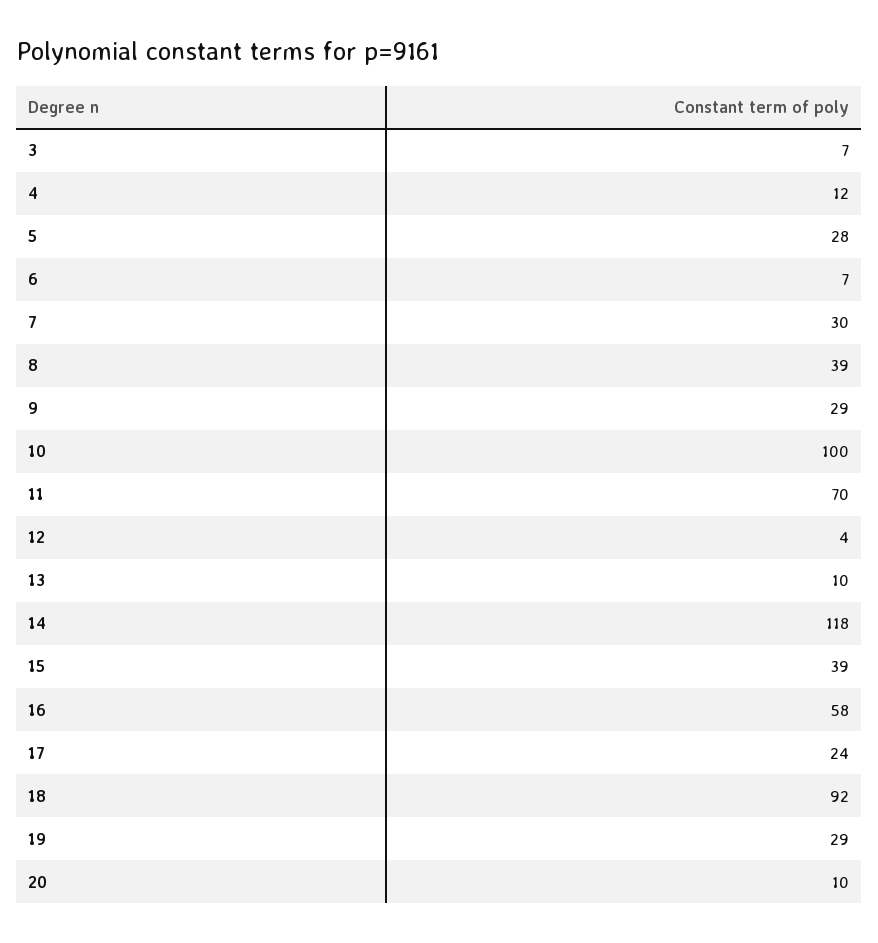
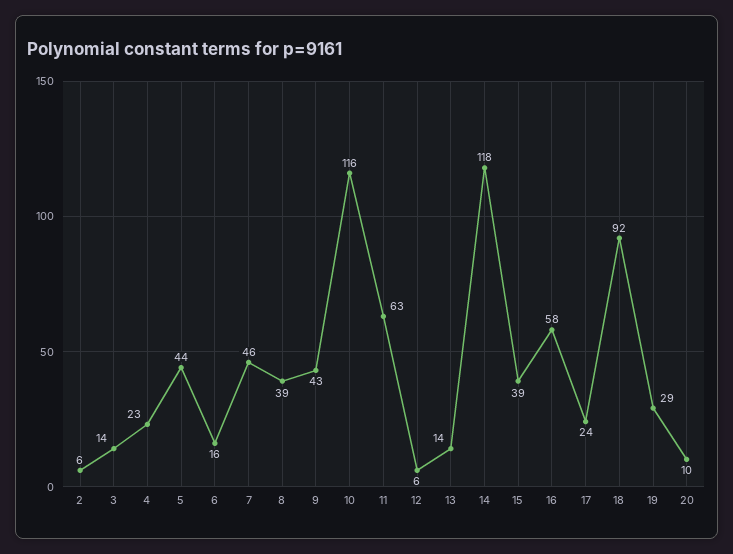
3: 7 -> 14
4: 12 -> 23
5: 28 -> 44
6: 7 -> 16
7: 30 -> 46
9: 29 -> 43
10: 100 -> 116
11: 70 -> 63
12: 4 -> 6
13: 10 -> 14
2: none -> 6

